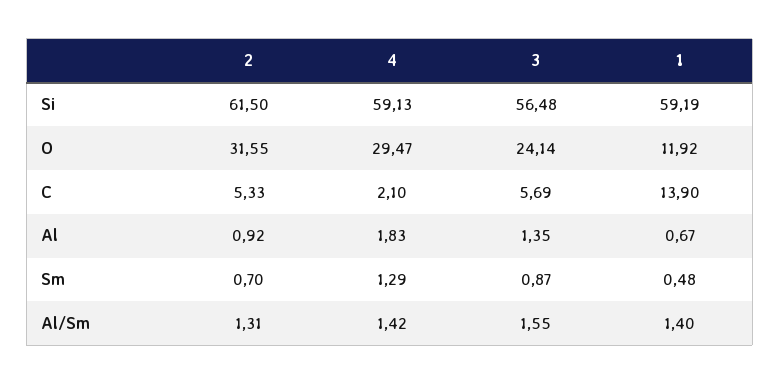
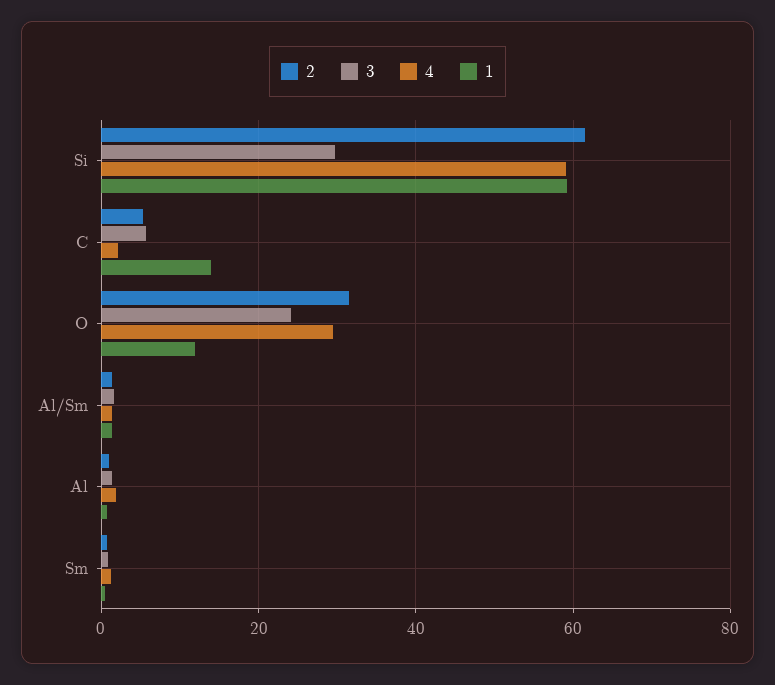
3, Si: 56.48 -> 30

